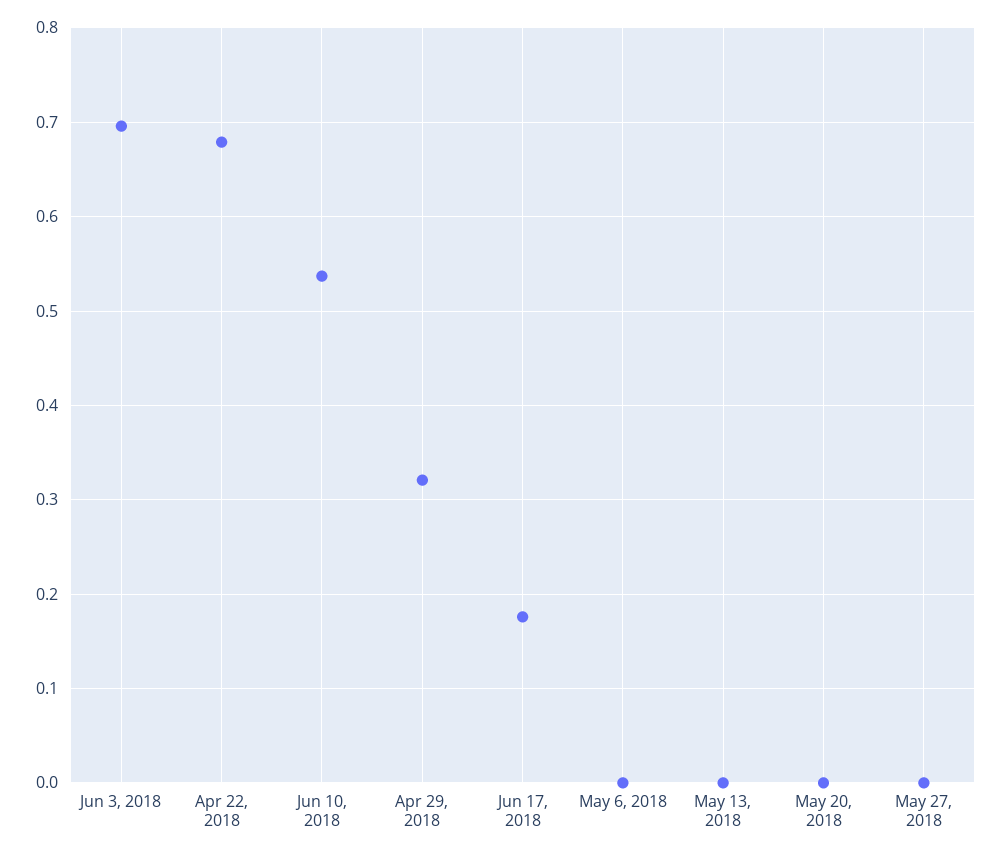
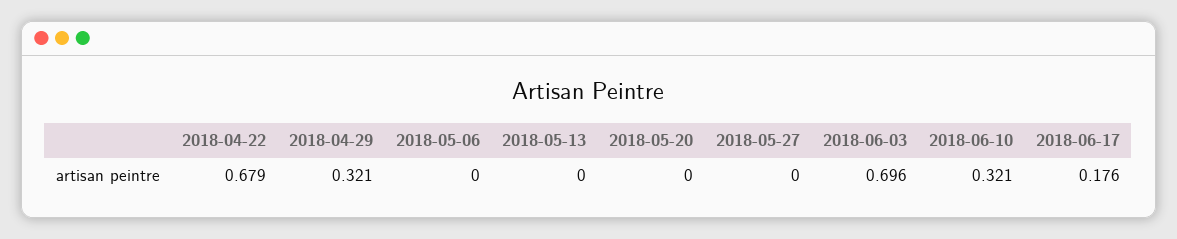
Jun 10, 2018: 0.54 -> 0.321

